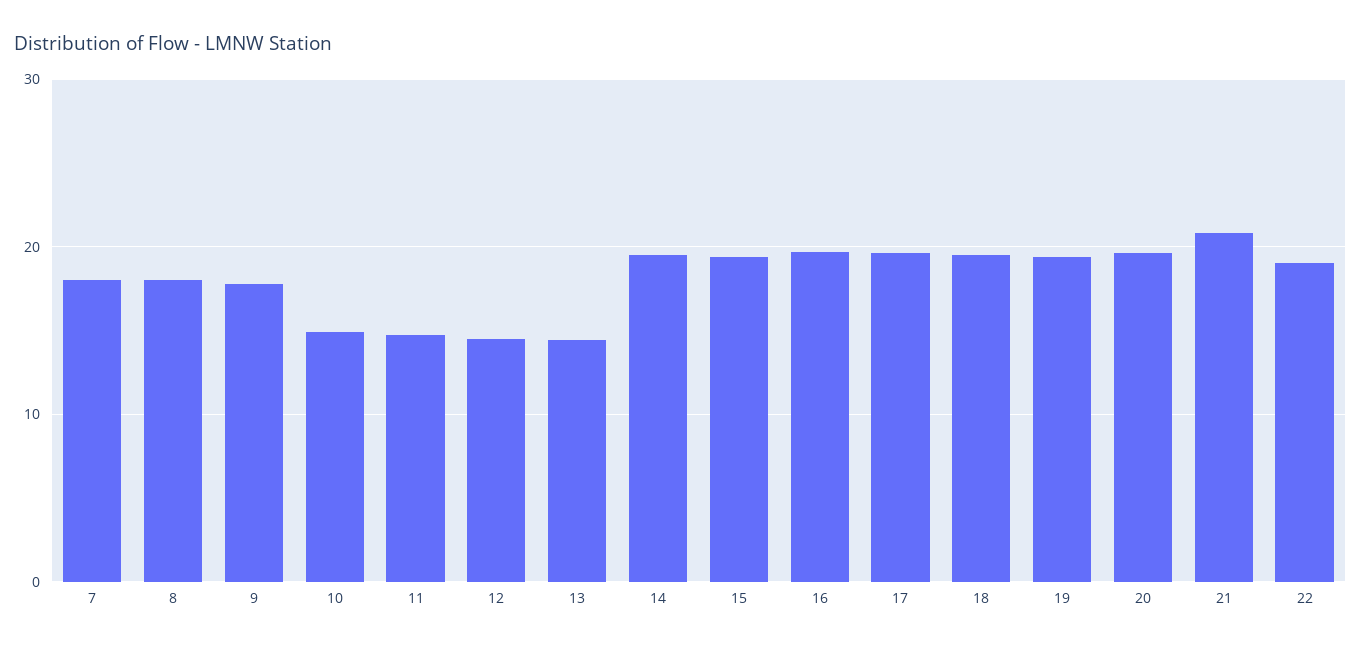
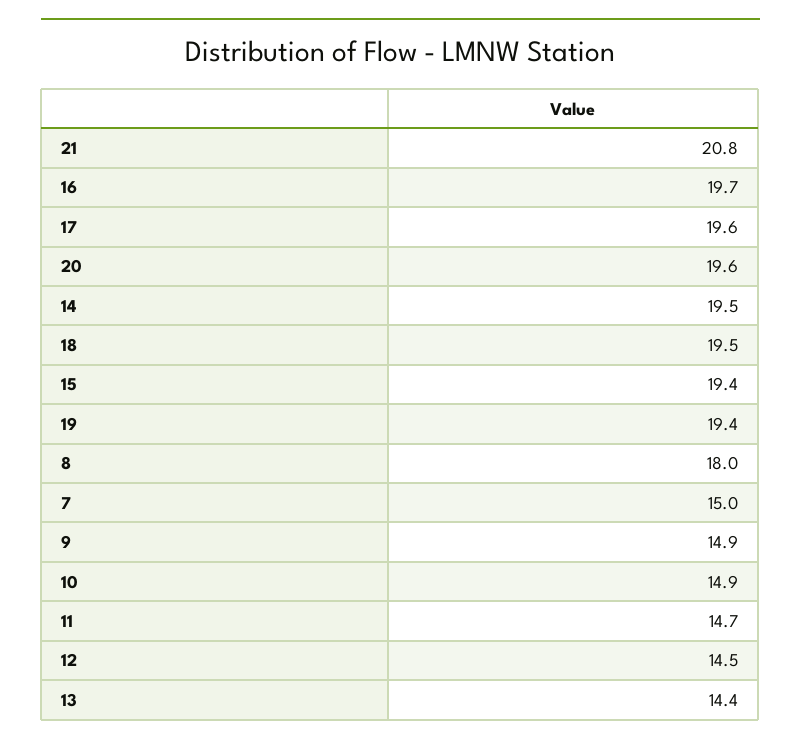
7: 18 -> 15
9: 18 -> 14.9
22: 19 -> none

